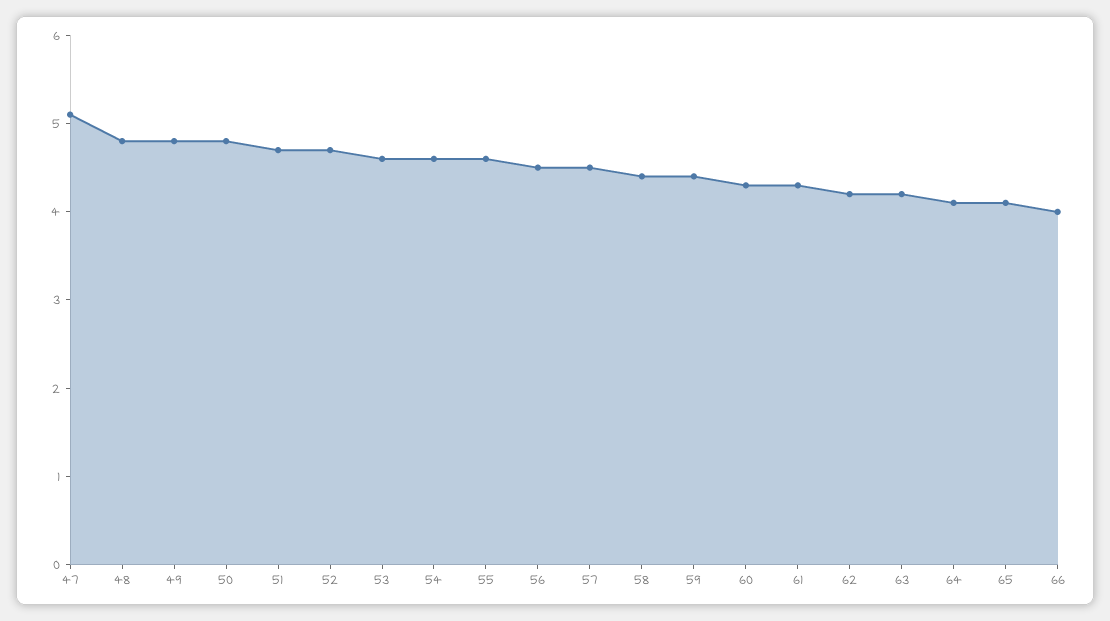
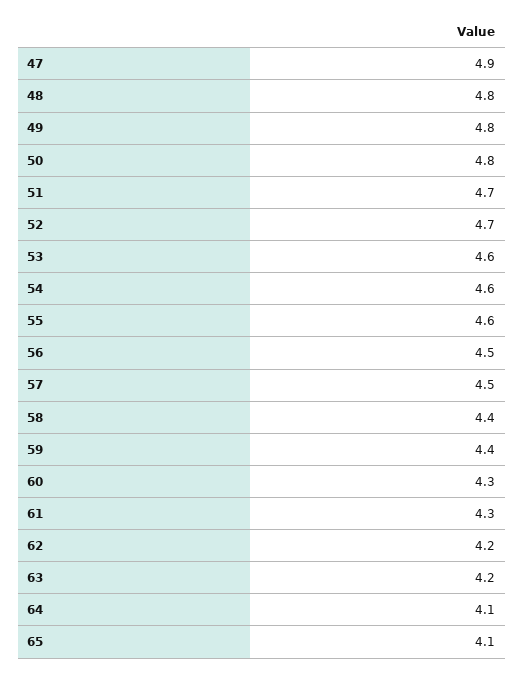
47: 5.1 -> 4.9
66: 4 -> none

